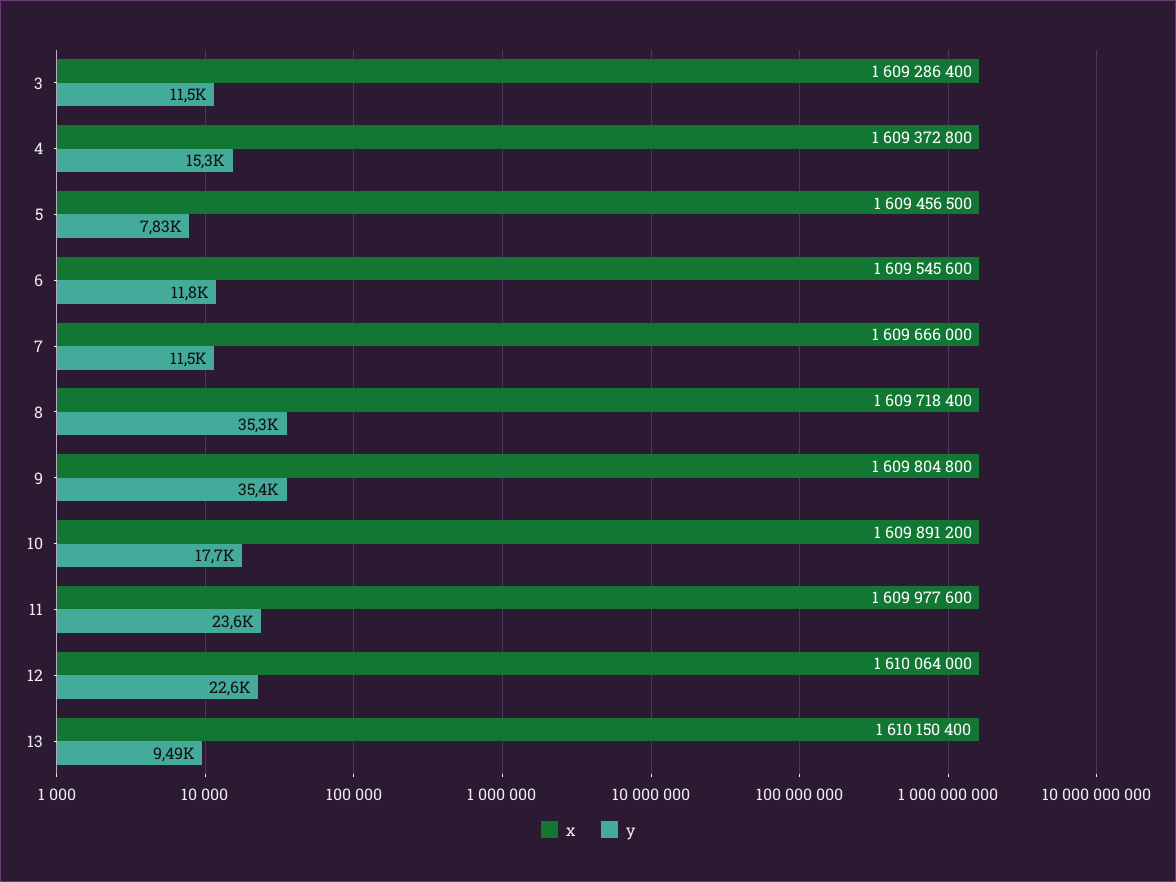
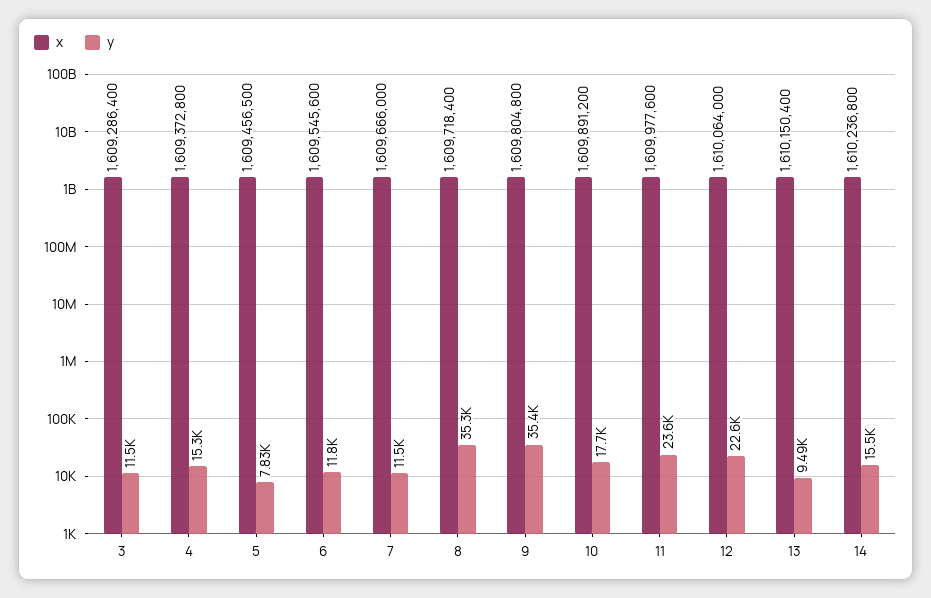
x, 14: none -> 1610236800
y, 14: none -> 15500

